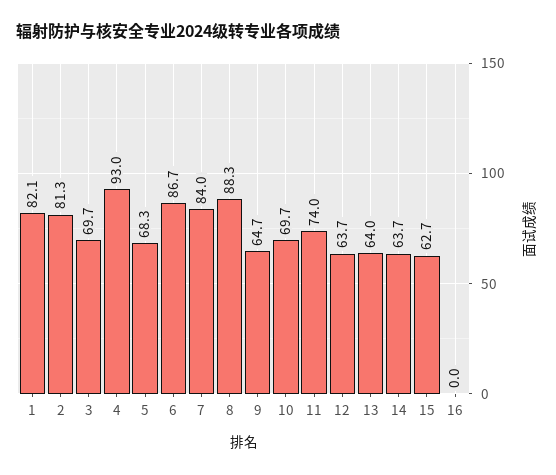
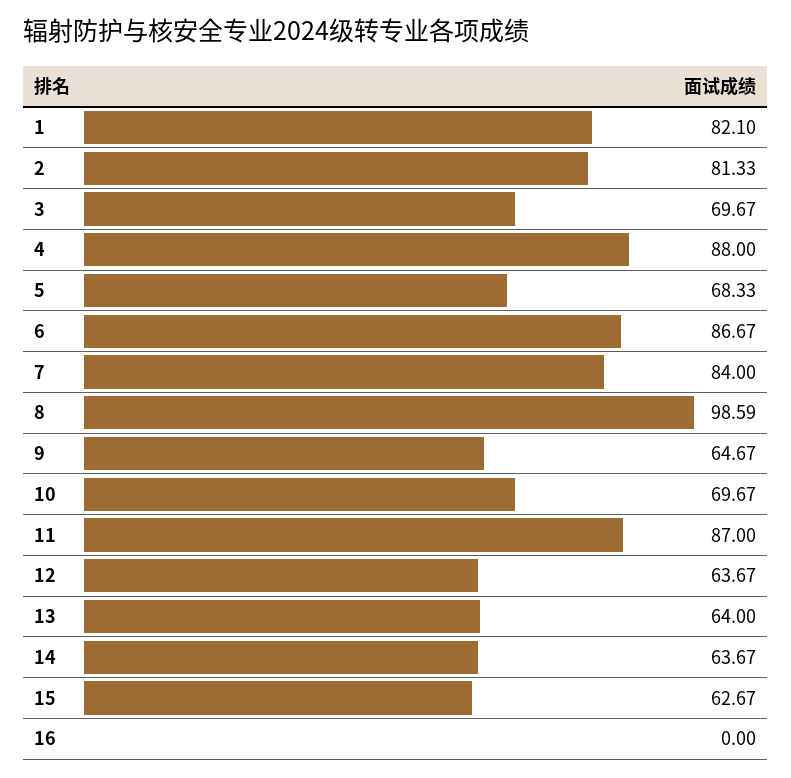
4: 93 -> 88
8: 88.3 -> 98.59
11: 74 -> 87

